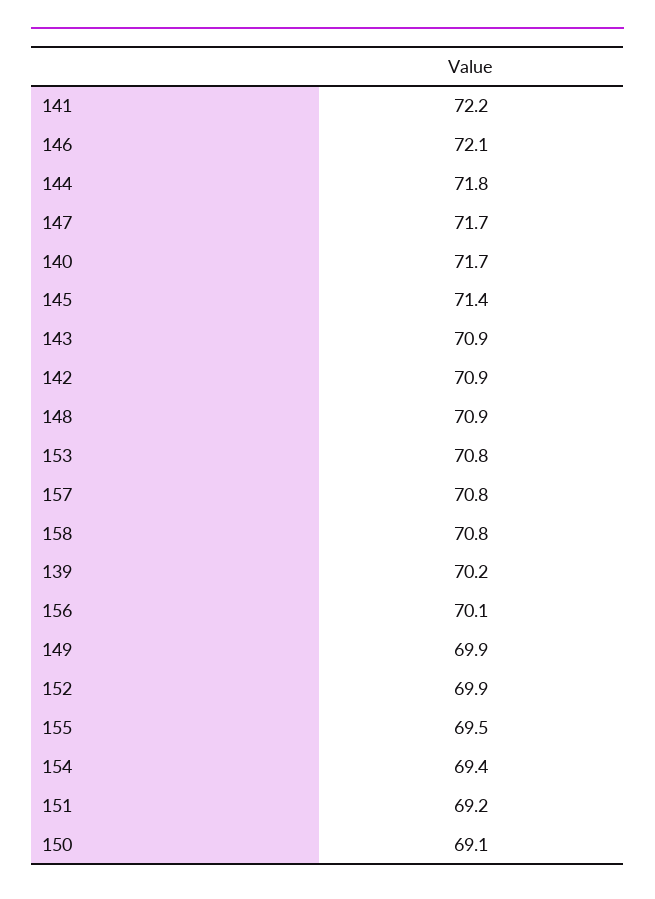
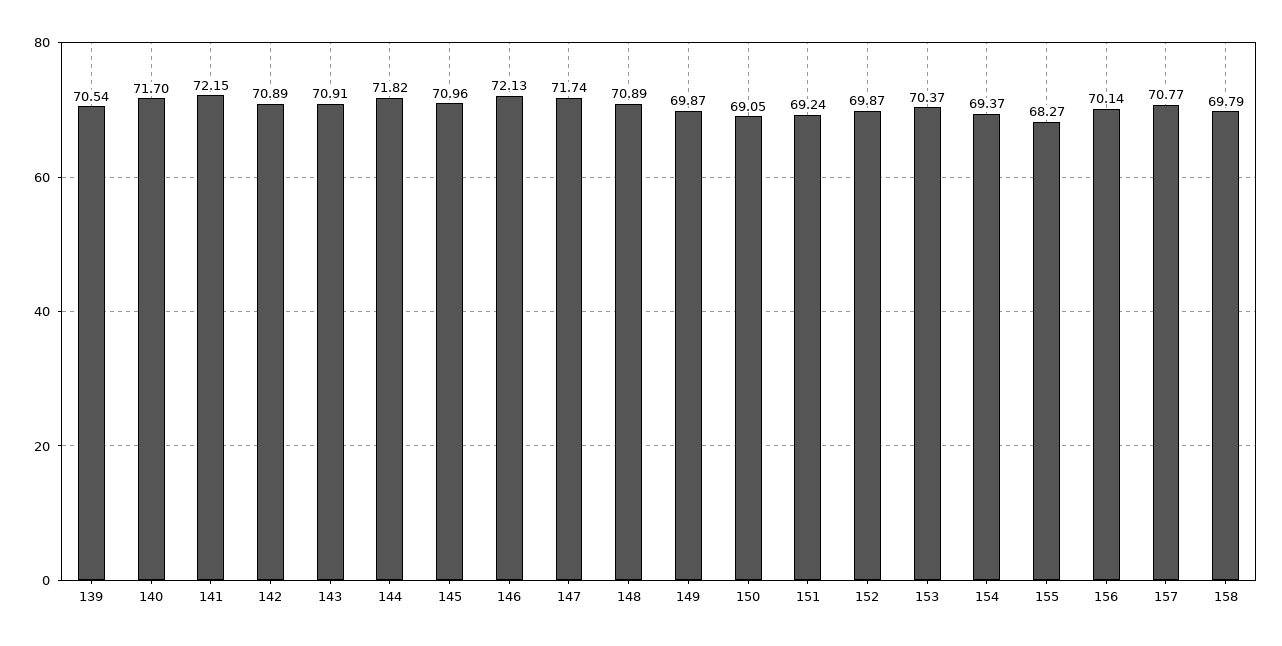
145: 71.4 -> 70.96
153: 70.8 -> 70.37
158: 70.8 -> 69.79
139: 70.2 -> 70.54
155: 69.5 -> 68.27

